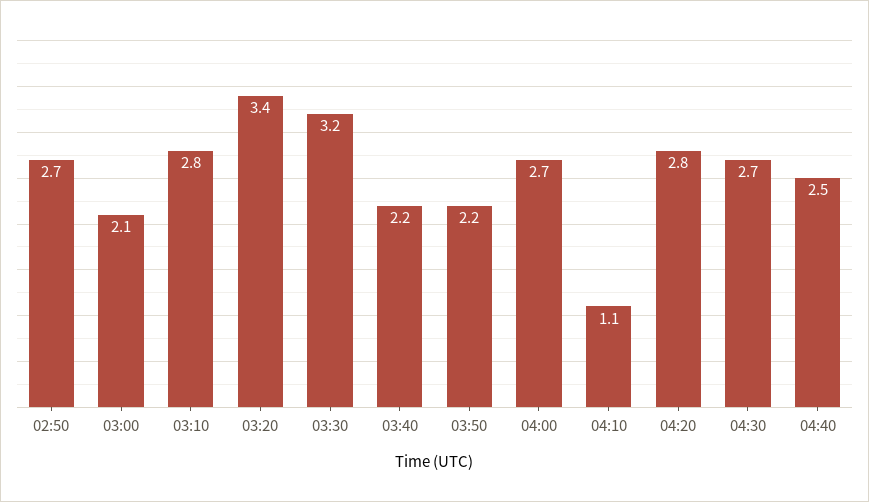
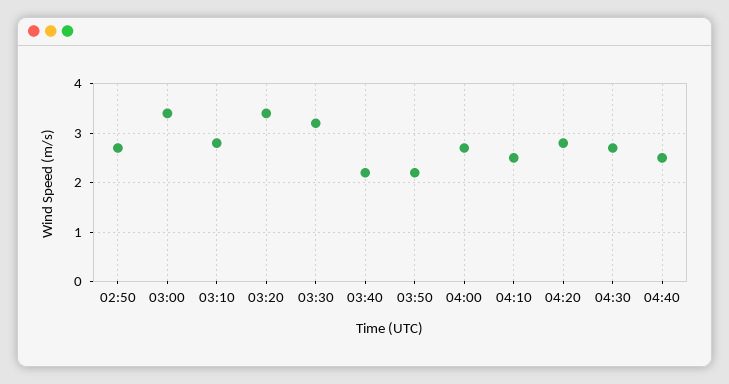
03:00: 2.1 -> 3.5
04:10: 1.1 -> 2.5

